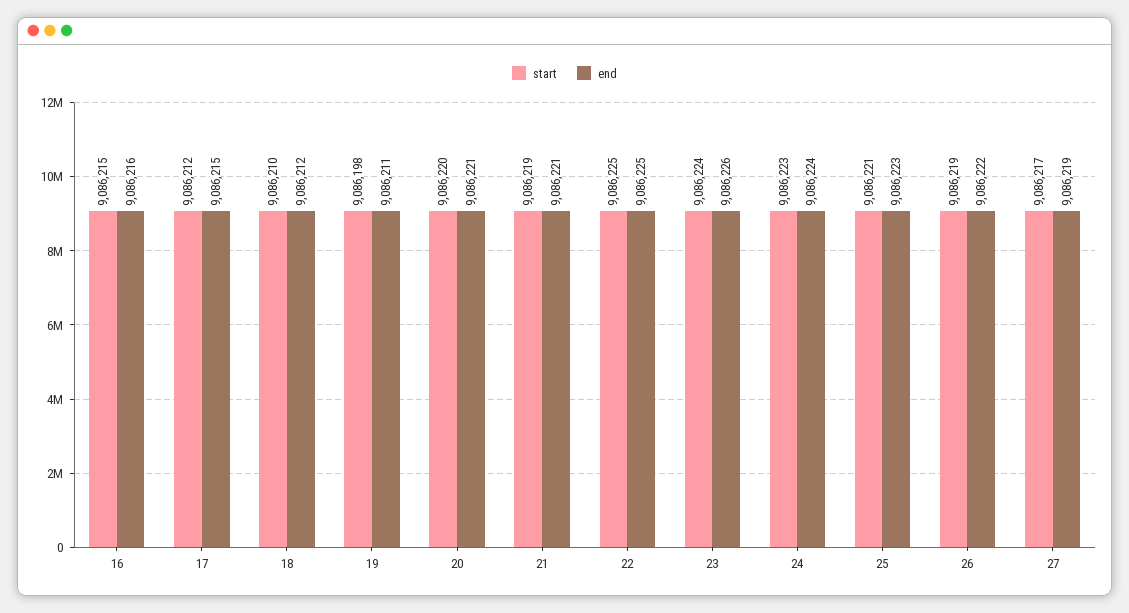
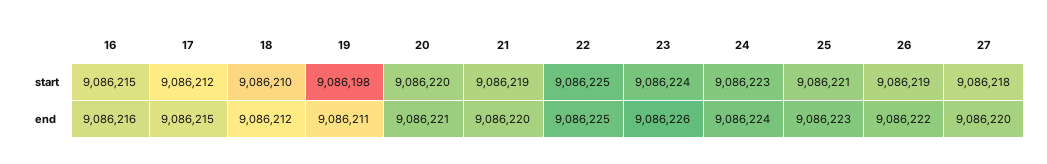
end, 21: 9086221 -> 9086220
start, 27: 9086217 -> 9086218
end, 27: 9086219 -> 9086220

